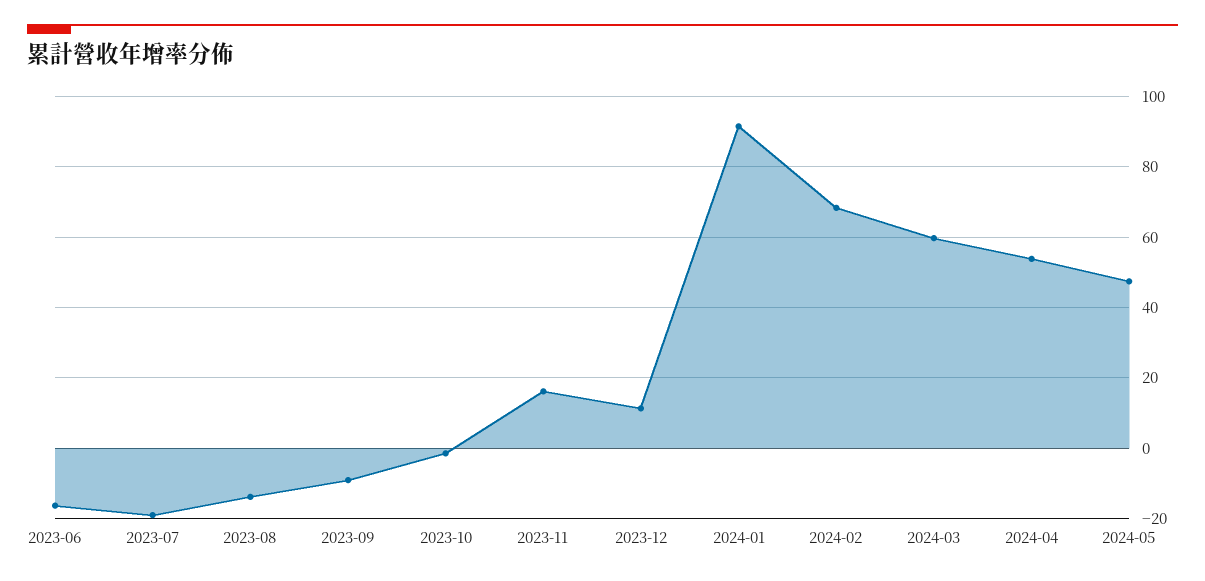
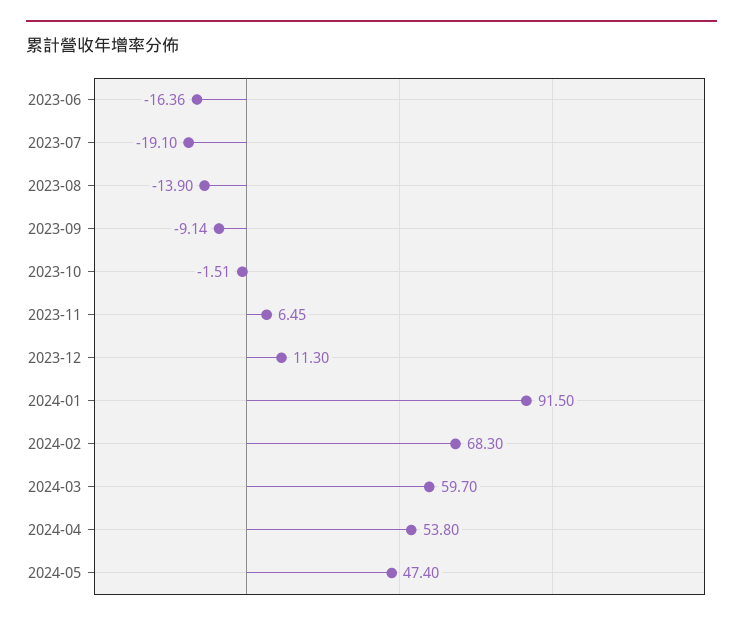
2023-11: 16 -> 6.45

